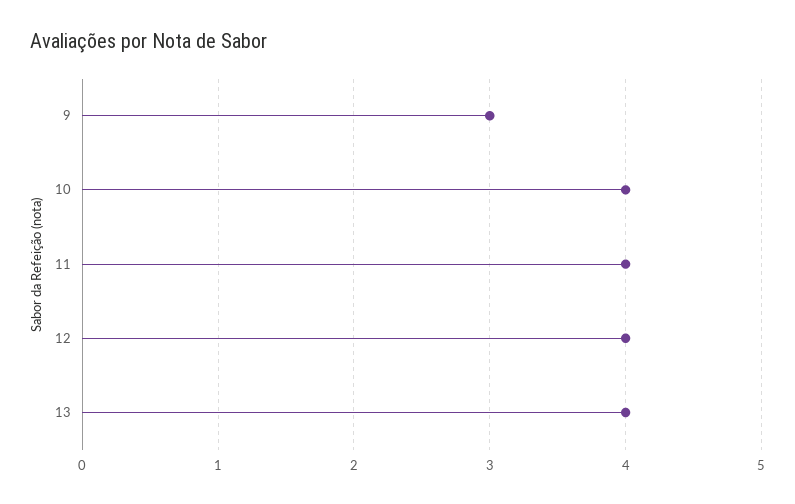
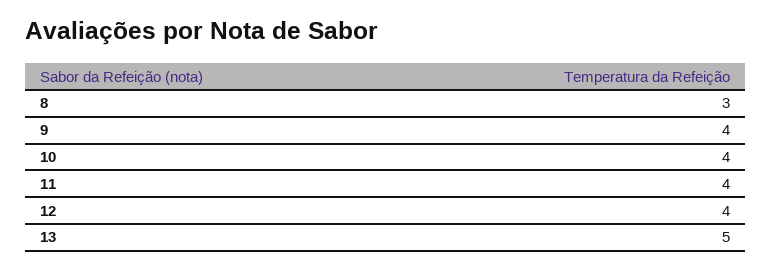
9: 3 -> 4
13: 4 -> 5
8: none -> 3

